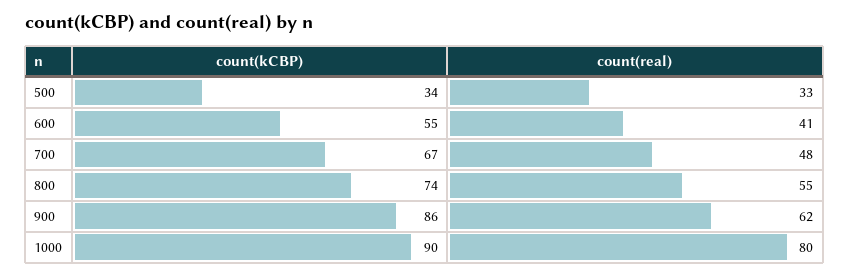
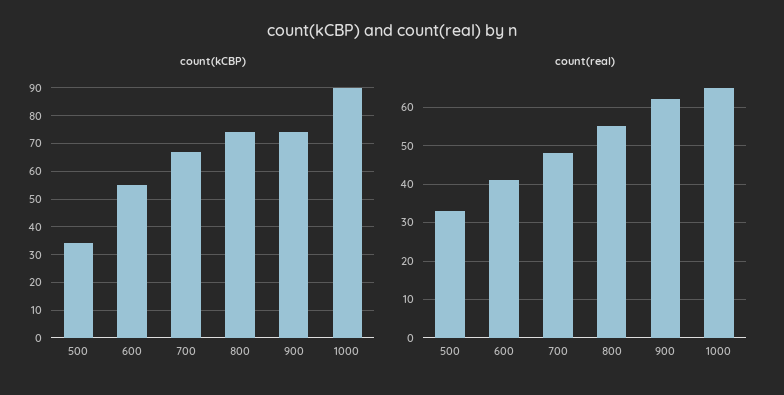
count(kCBP), 900: 86 -> 75
count(real), 1000: 80 -> 65

